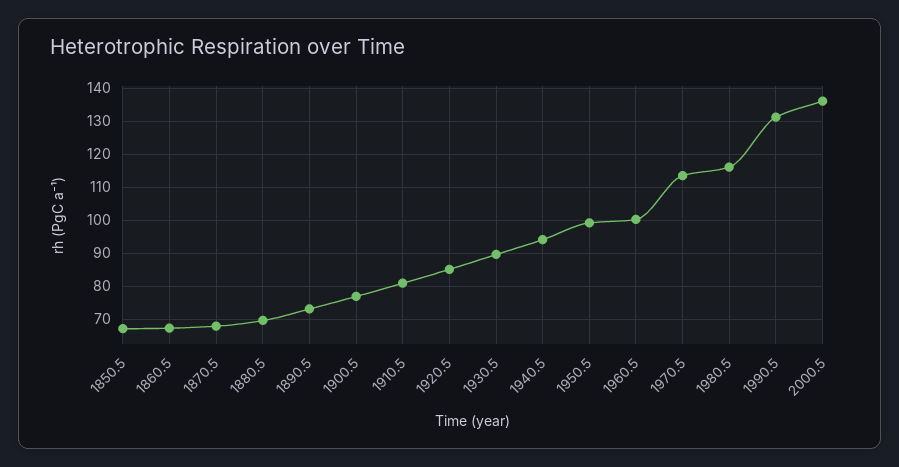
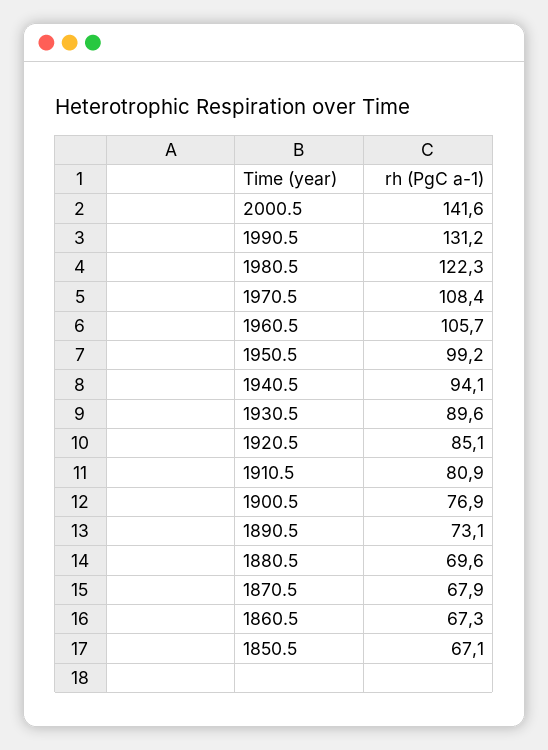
1960.5: 100 -> 105.7
1970.5: 114 -> 108.4
1980.5: 116 -> 122.3
2000.5: 136 -> 141.6

